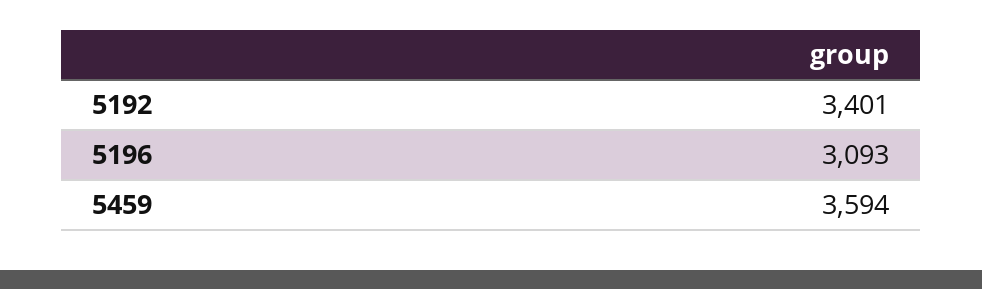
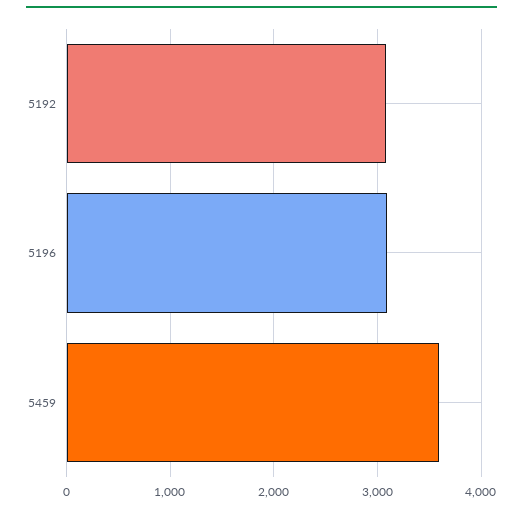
5192: 3401 -> 3100

